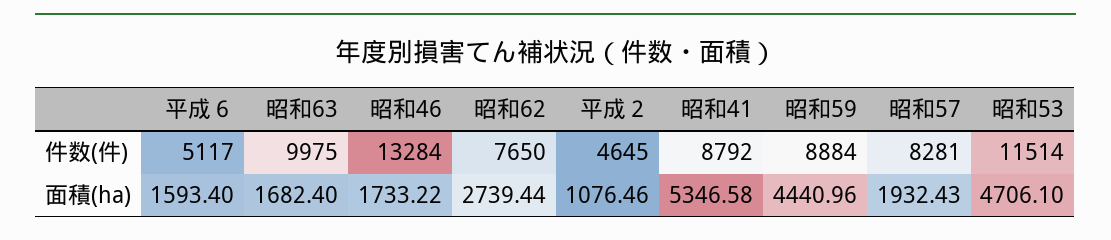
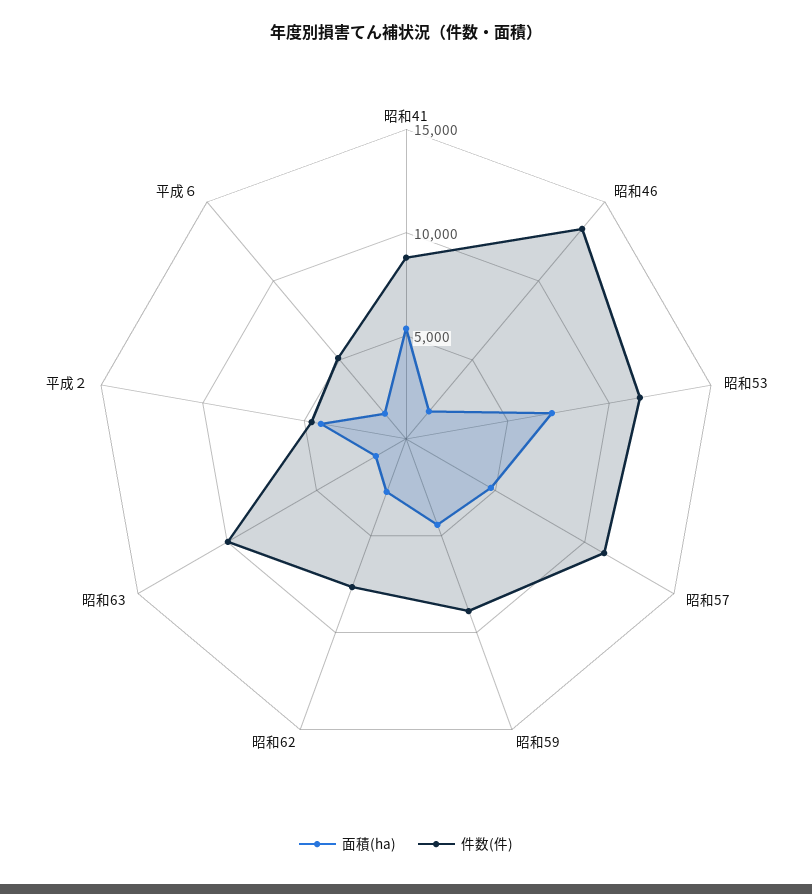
件数(件), 昭和57: 8281 -> 11000
面積(ha), 平成２: 1076.46 -> 4000
面積(ha), 昭和57: 1932.43 -> 5000
面積(ha), 昭和53: 4706.1 -> 7000

